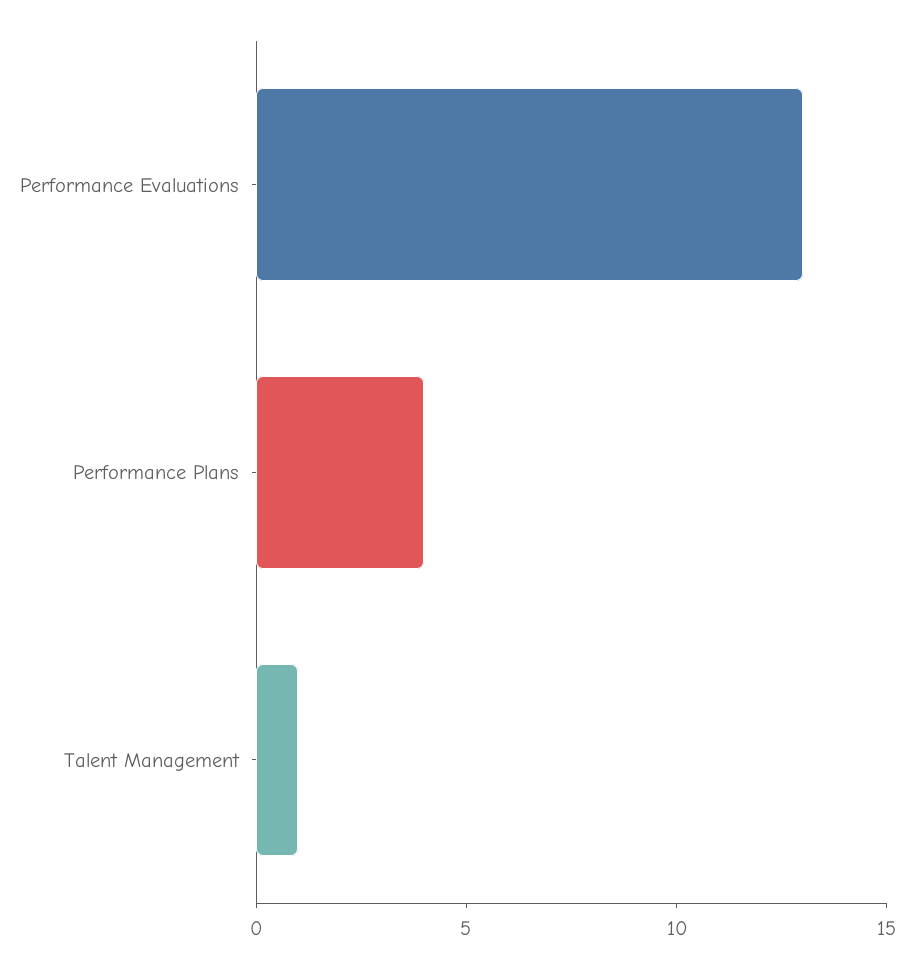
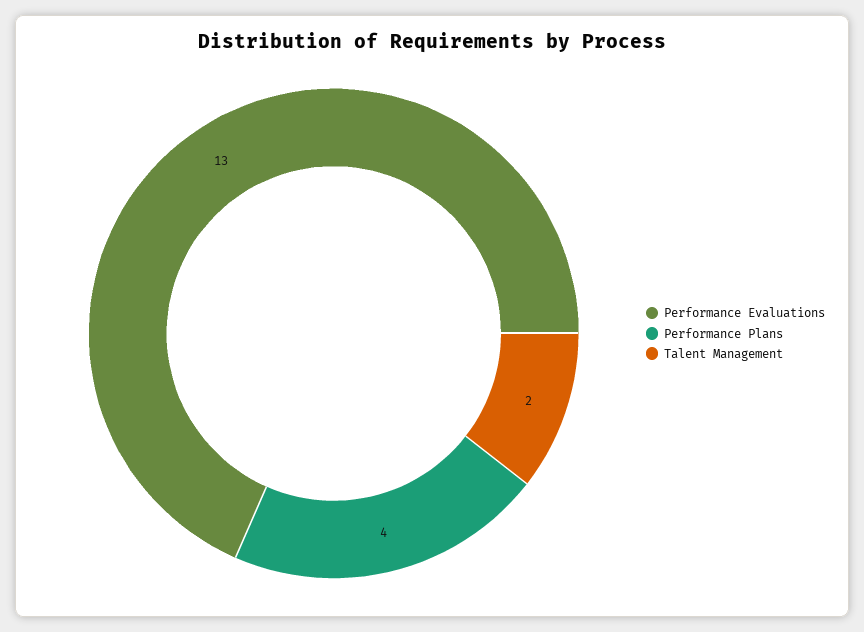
Talent Management: 1 -> 2

